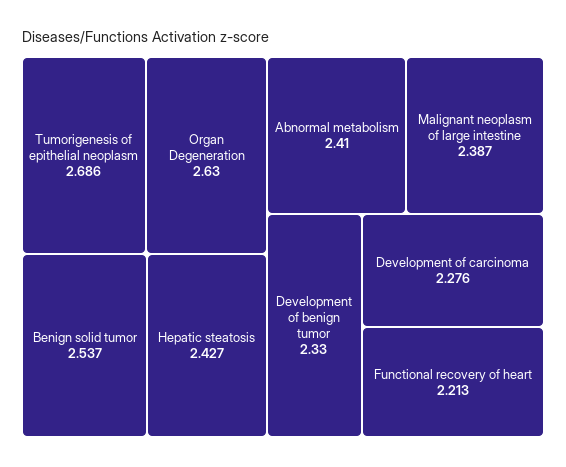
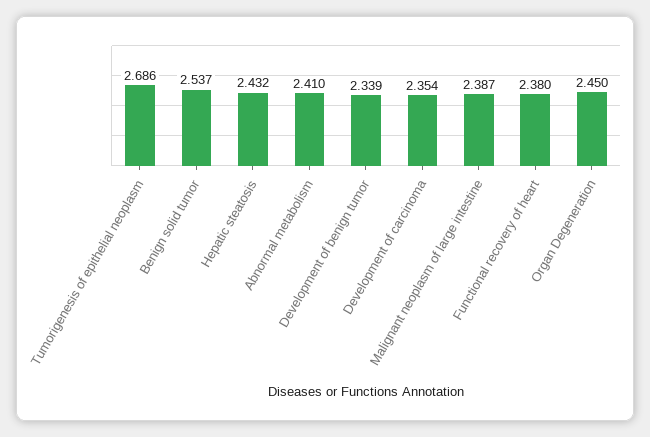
Organ Degeneration: 2.63 -> 2.45
Hepatic steatosis: 2.427 -> 2.432
Development of benign tumor: 2.33 -> 2.339
Development of carcinoma: 2.276 -> 2.354
Functional recovery of heart: 2.213 -> 2.38

